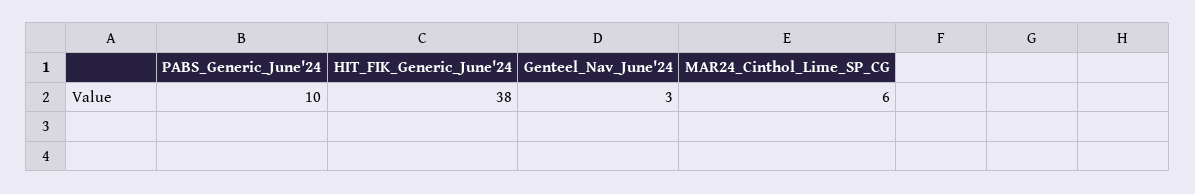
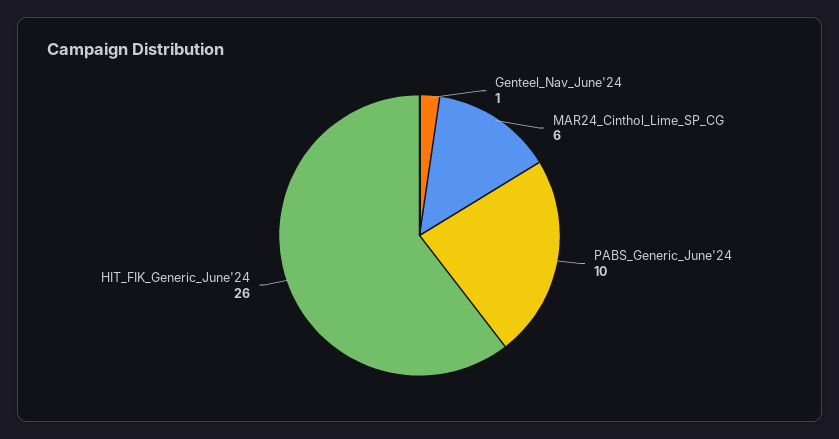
HIT_FIK_Generic_June'24: 38 -> 26
Genteel_Nav_June'24: 3 -> 1

